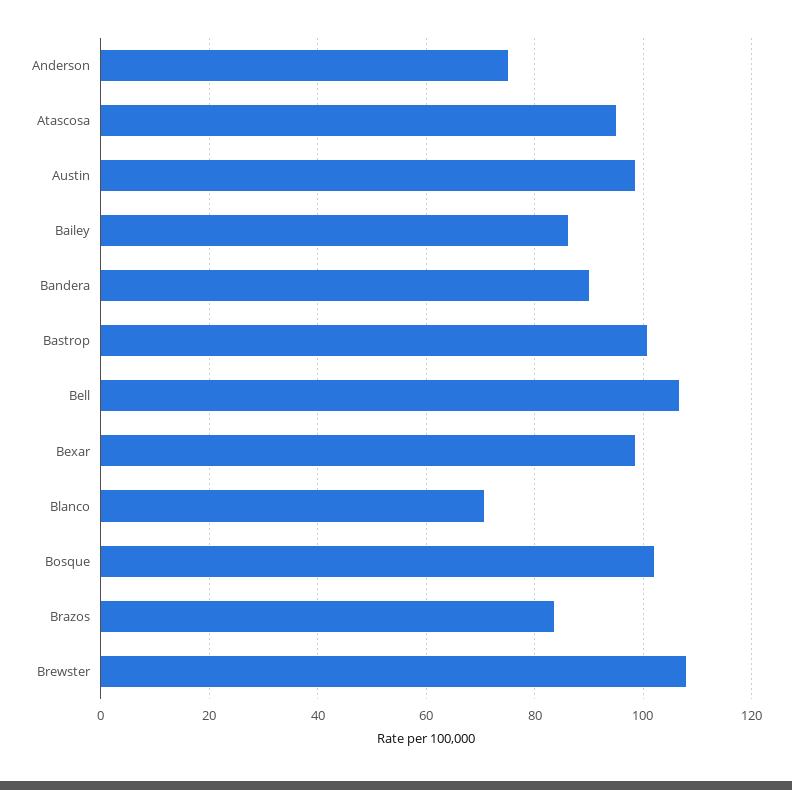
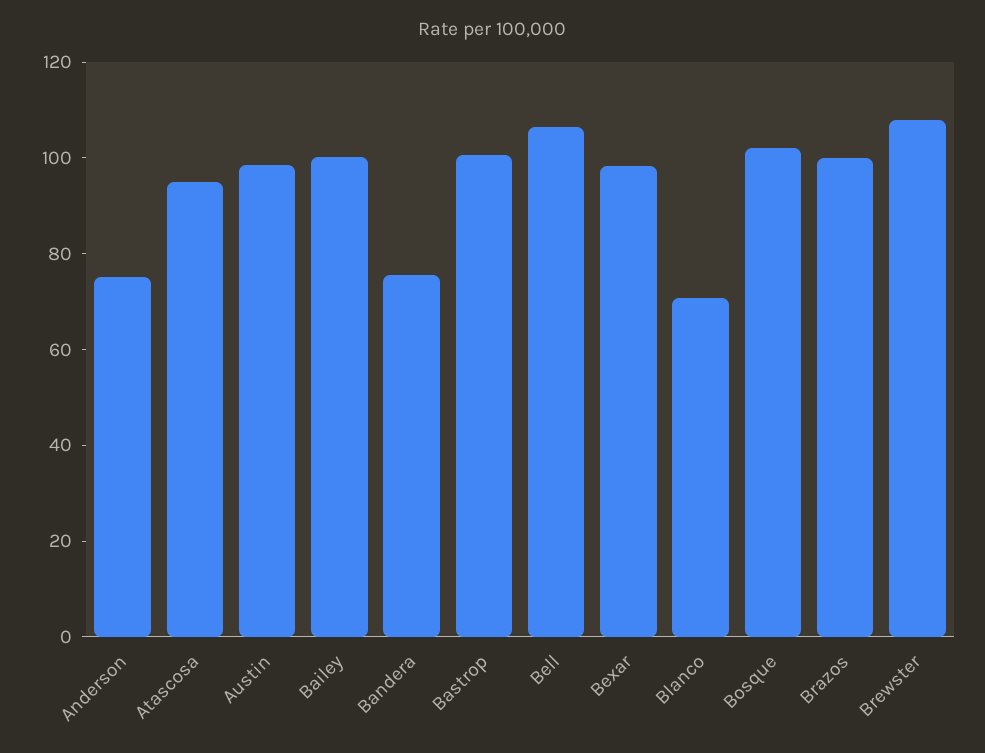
Bailey: 86 -> 100
Bandera: 90 -> 75
Brazos: 84 -> 100

